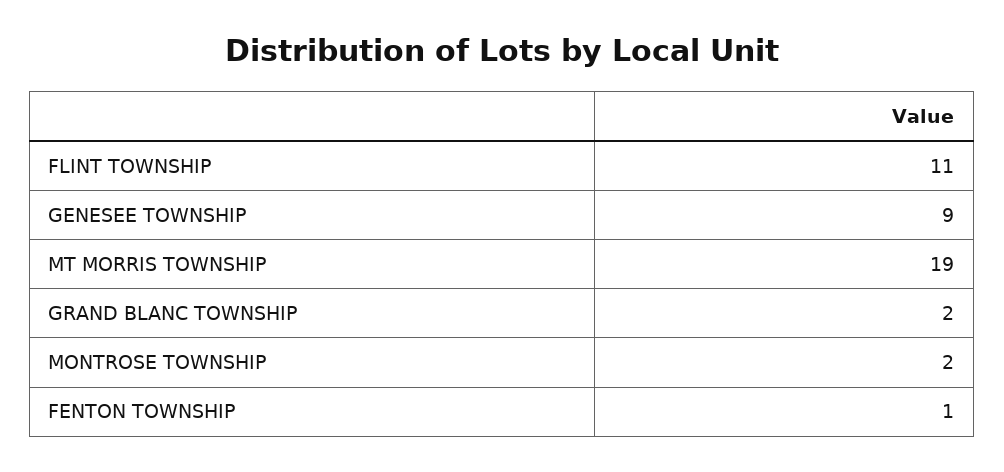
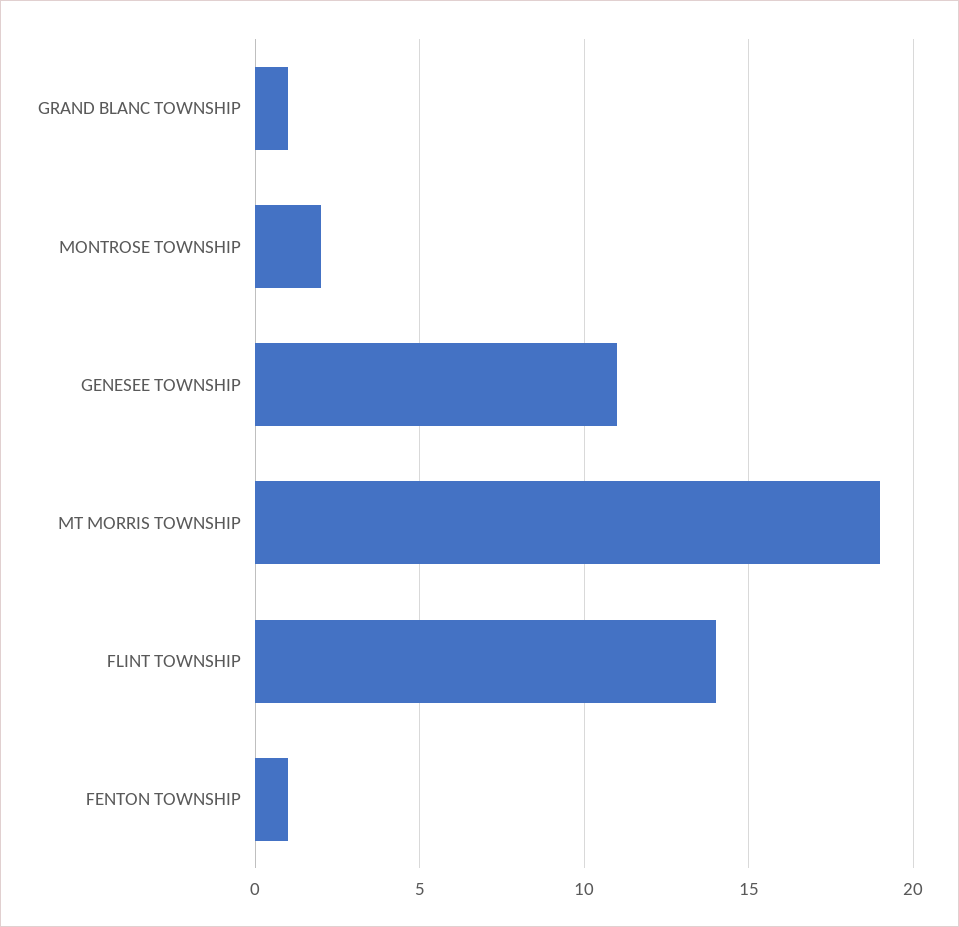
FLINT TOWNSHIP: 11 -> 14
GENESEE TOWNSHIP: 9 -> 11
GRAND BLANC TOWNSHIP: 2 -> 1

